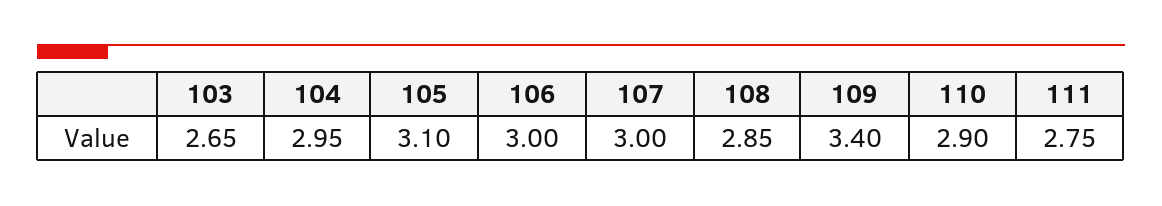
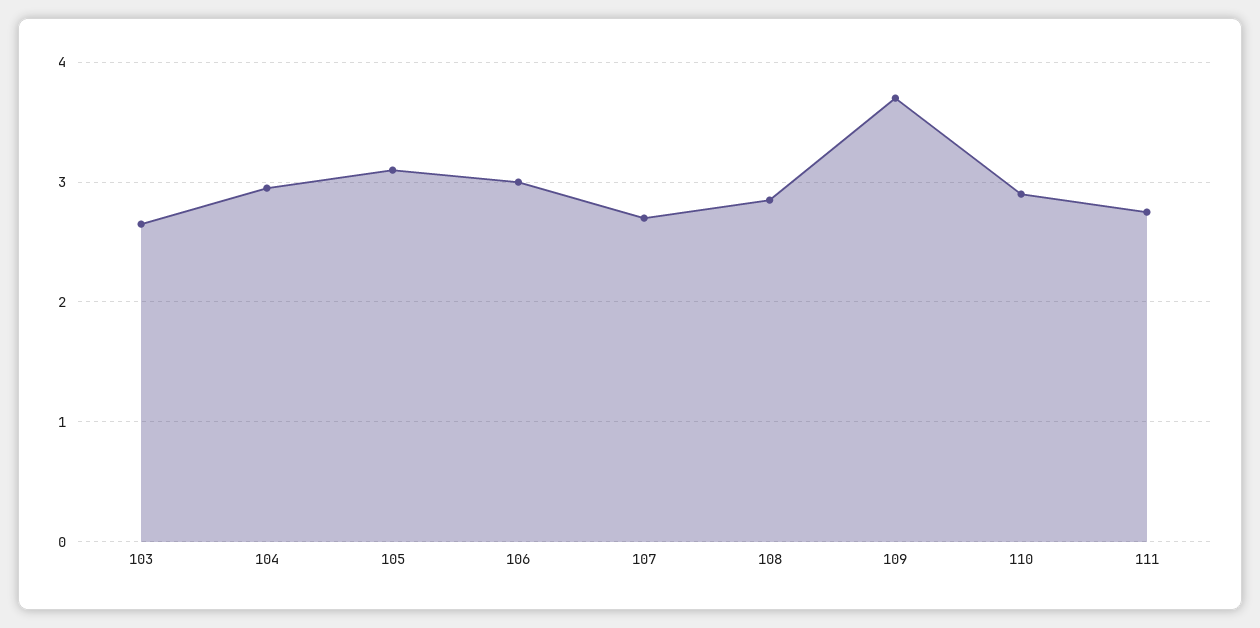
107: 3 -> 2.7
109: 3.4 -> 3.7

